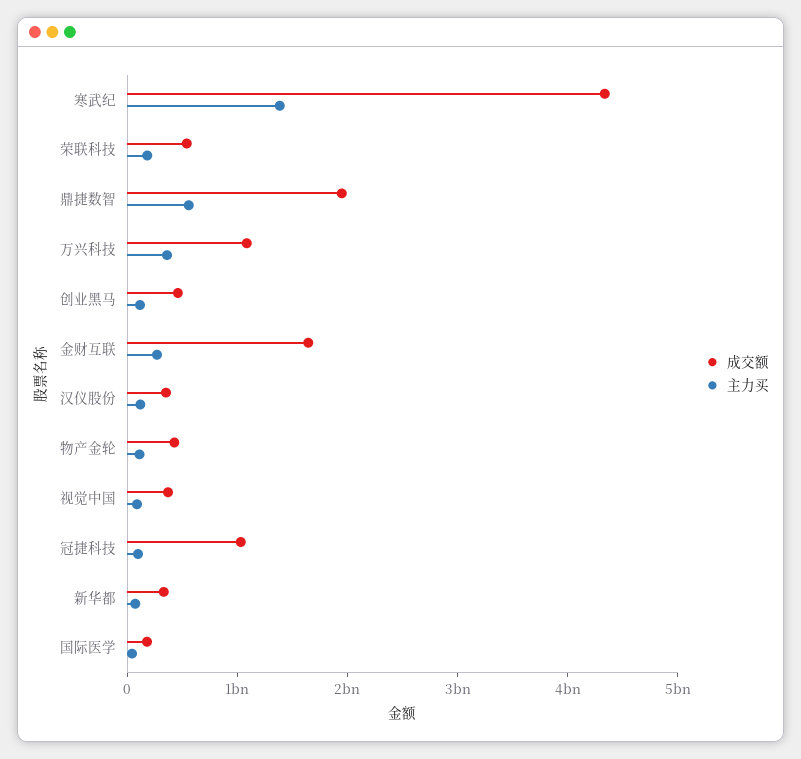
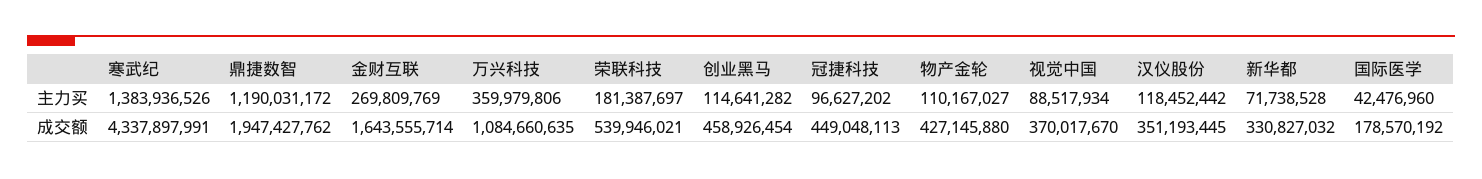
主力买, 鼎捷数智: 600000000 -> 1190031172
成交额, 冠捷科技: 1000000000 -> 449048113

